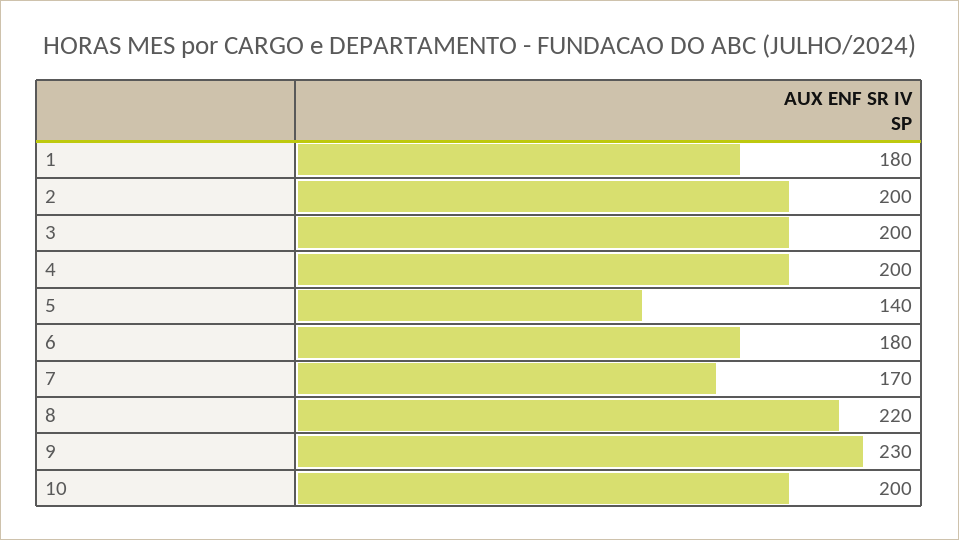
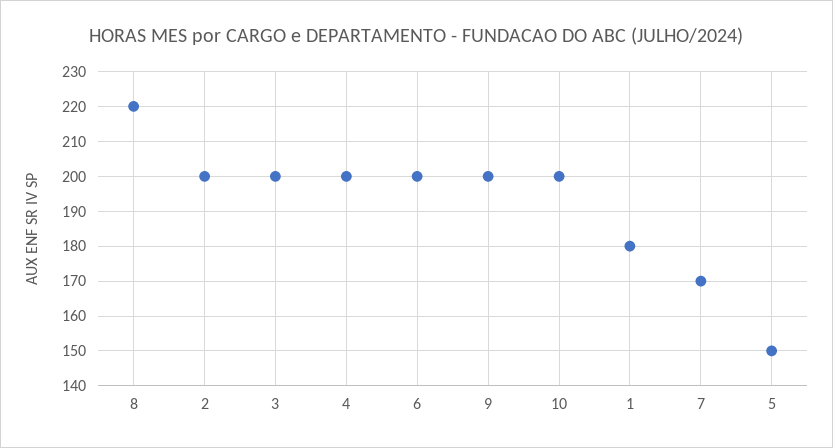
5: 140 -> 150
6: 180 -> 200
9: 230 -> 200

